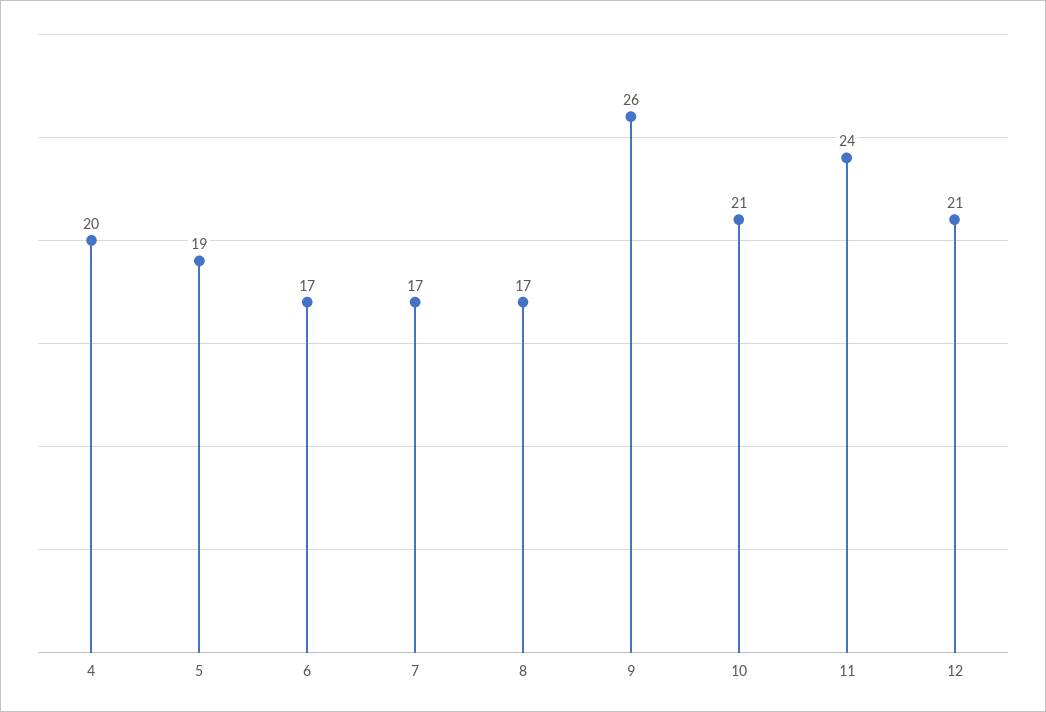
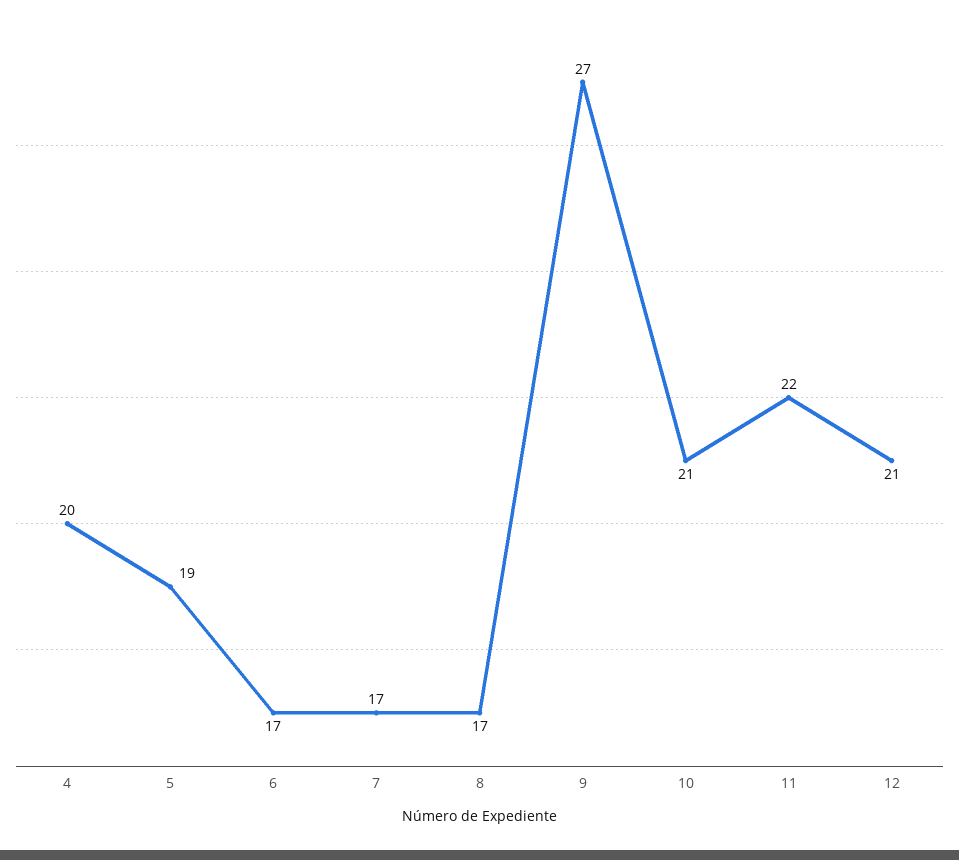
9: 26 -> 27
11: 24 -> 22

